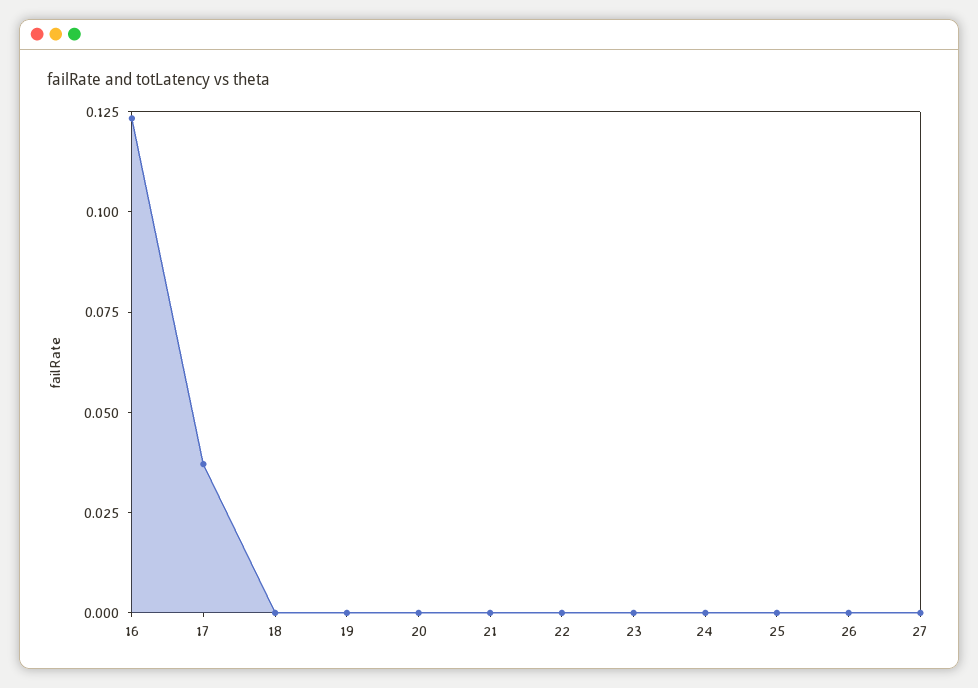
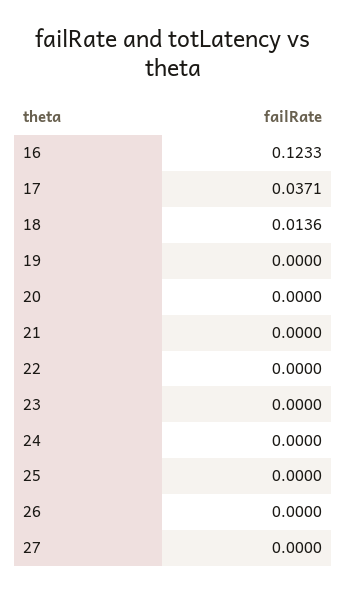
18: 0 -> 0.0136

